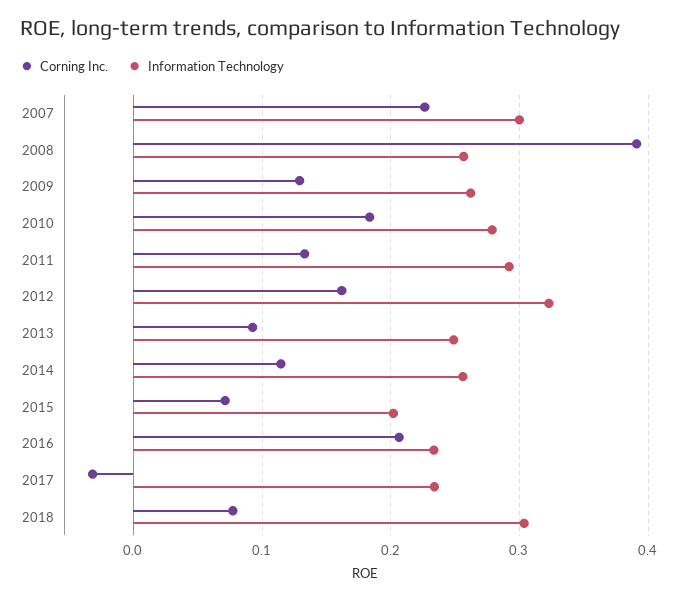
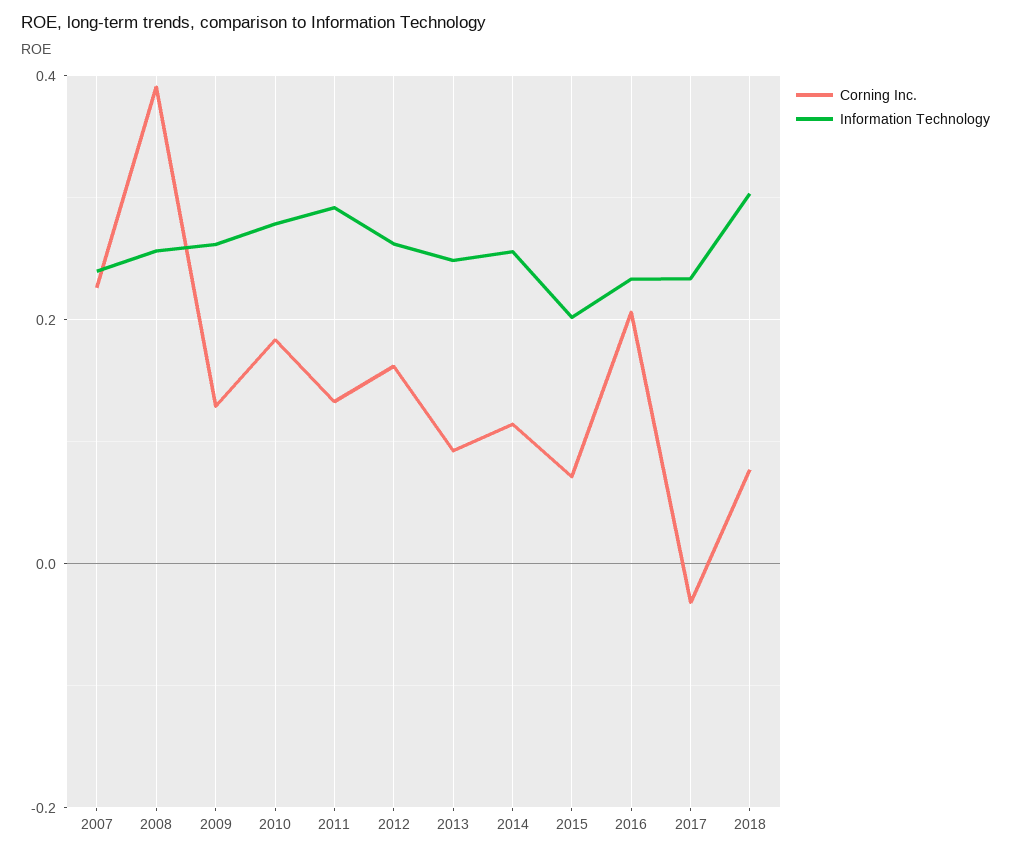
Information Technology, 2007: 0.3 -> 0.24
Information Technology, 2012: 0.32 -> 0.26

